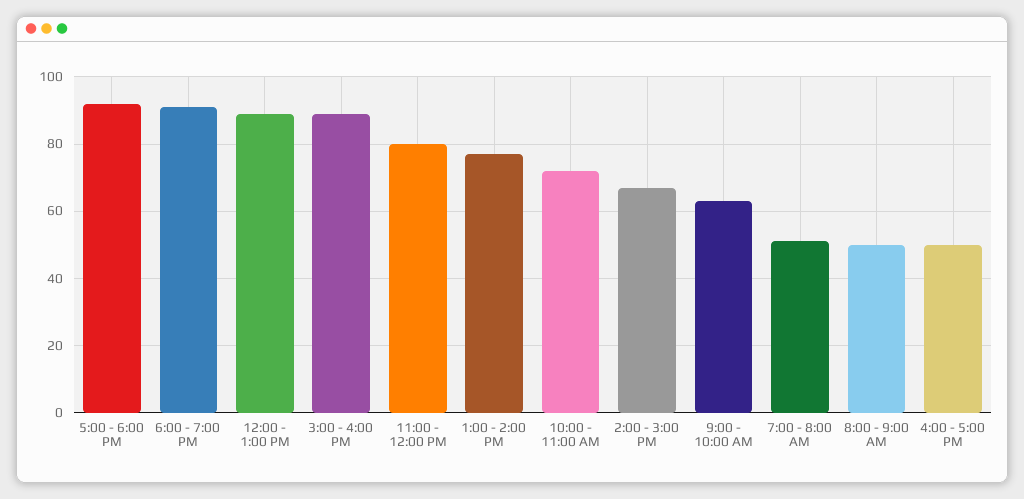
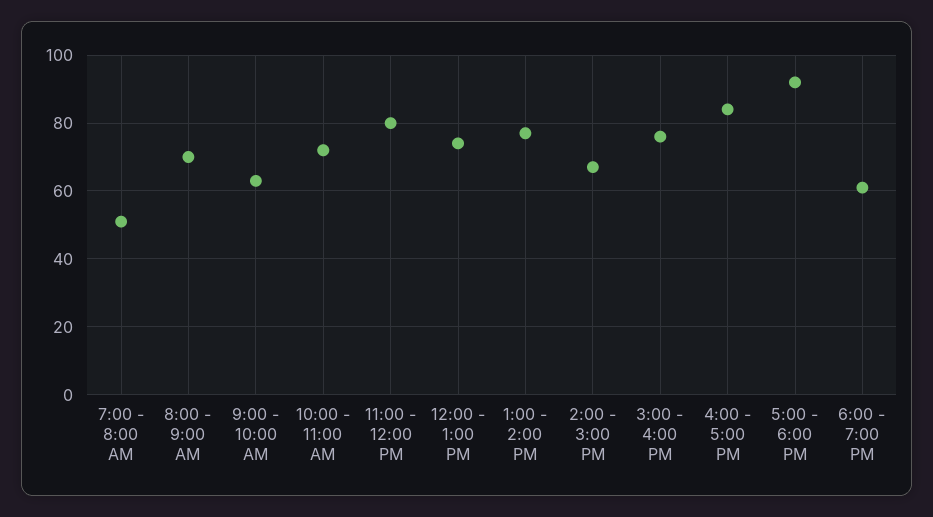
6:00 - 7:00 PM: 90 -> 60
12:00 - 1:00 PM: 90 -> 75
3:00 - 4:00 PM: 90 -> 75
8:00 - 9:00 AM: 50 -> 70
4:00 - 5:00 PM: 50 -> 85

